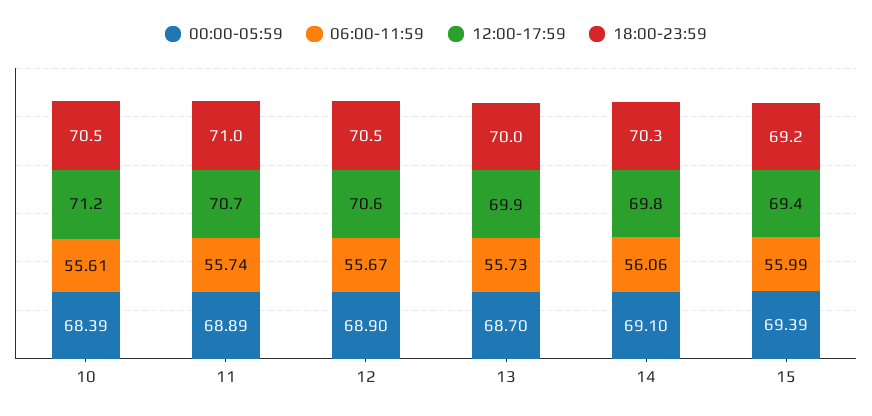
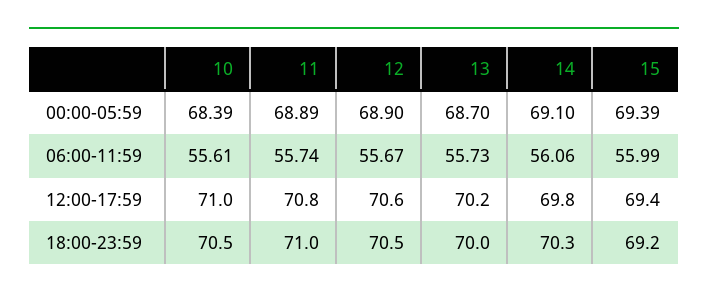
12:00-17:59, 10: 71.2 -> 71
12:00-17:59, 11: 70.7 -> 70.8
12:00-17:59, 13: 69.9 -> 70.2

